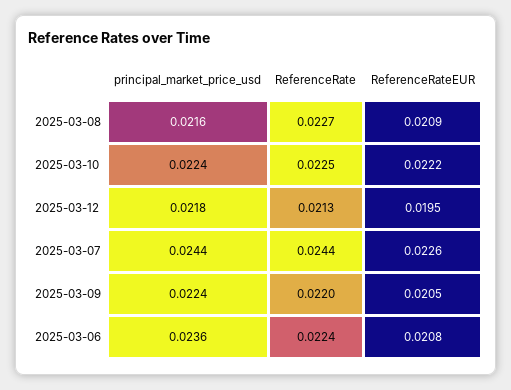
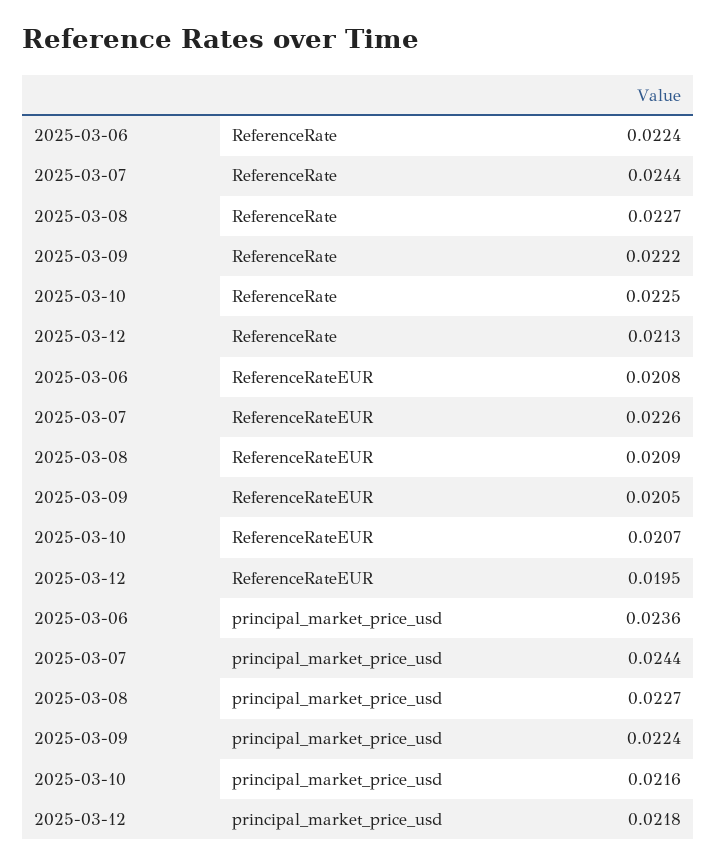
principal_market_price_usd, 2025-03-08: 0.0216 -> 0.0227
principal_market_price_usd, 2025-03-10: 0.0224 -> 0.0216
ReferenceRateEUR, 2025-03-10: 0.0222 -> 0.0207
ReferenceRate, 2025-03-09: 0.022 -> 0.0222

